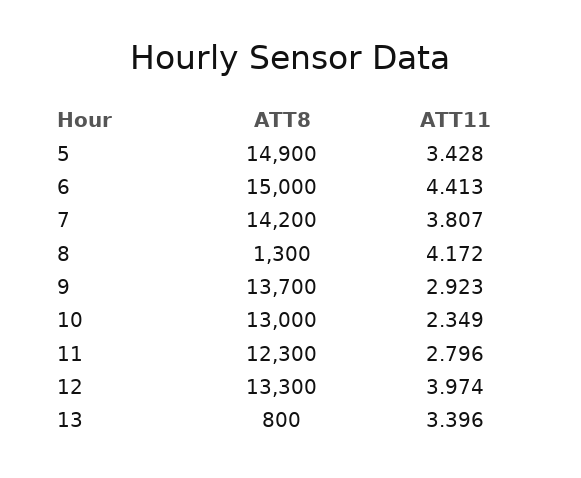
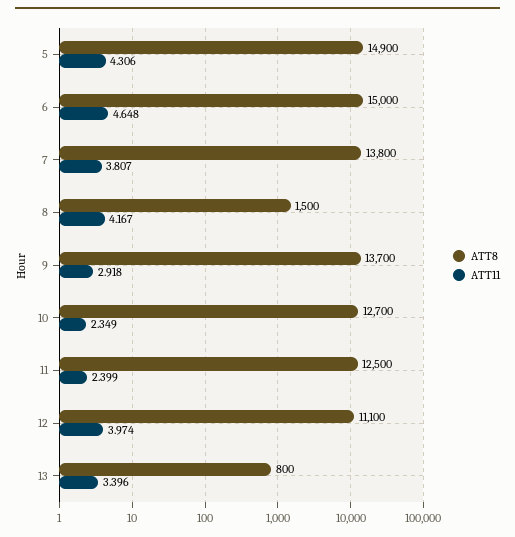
ATT11, 5: 3.428 -> 4.306
ATT11, 6: 4.413 -> 4.648
ATT8, 7: 14200 -> 13800
ATT8, 8: 1300 -> 1500
ATT11, 8: 4.172 -> 4.167
ATT11, 9: 2.923 -> 2.918
ATT8, 10: 13000 -> 12700
ATT8, 11: 12300 -> 12500
ATT11, 11: 2.796 -> 2.399
ATT8, 12: 13300 -> 11100

